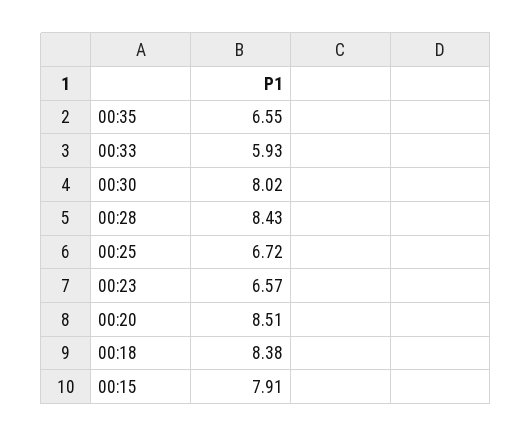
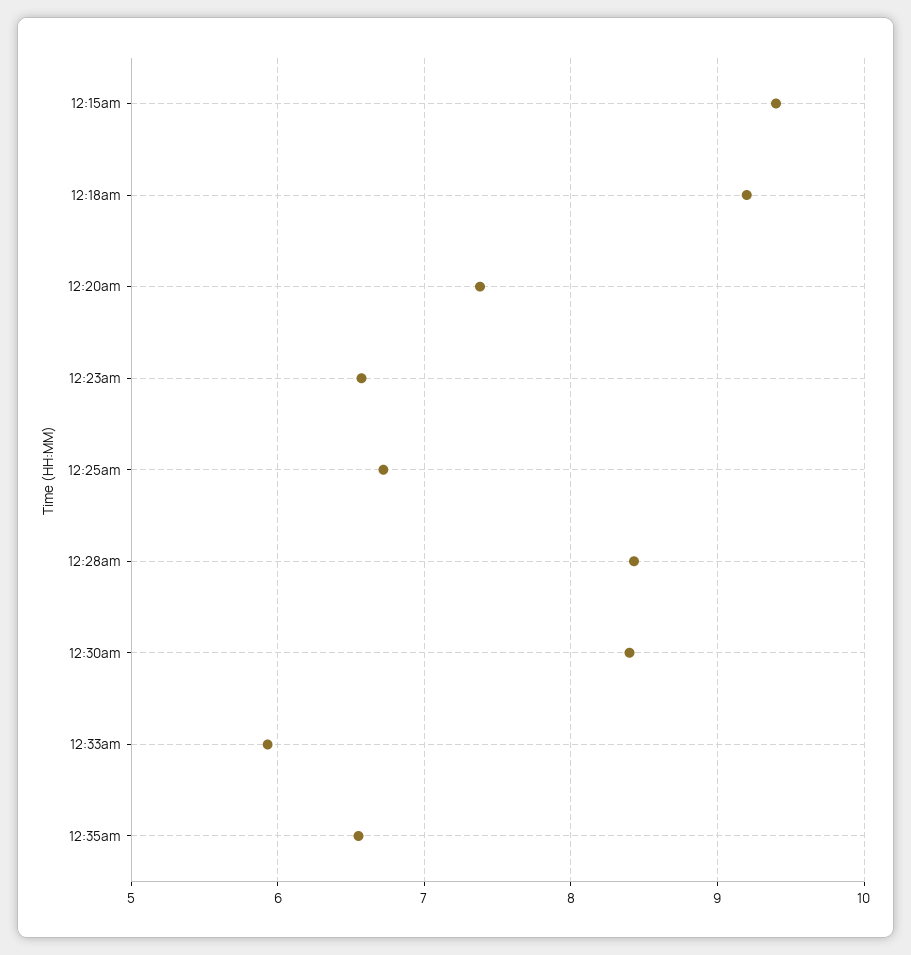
00:30: 8.02 -> 8.4
00:20: 8.51 -> 7.4
00:18: 8.38 -> 9.2
00:15: 7.91 -> 9.4

